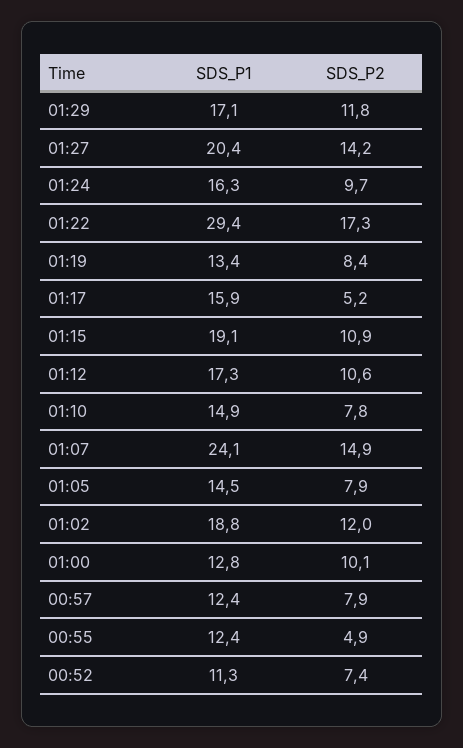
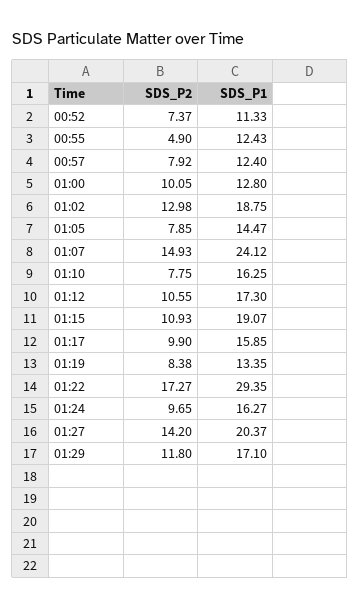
SDS_P2, 01:17: 5.2 -> 9.9
SDS_P1, 01:10: 14.9 -> 16.25
SDS_P2, 01:02: 12 -> 12.98

